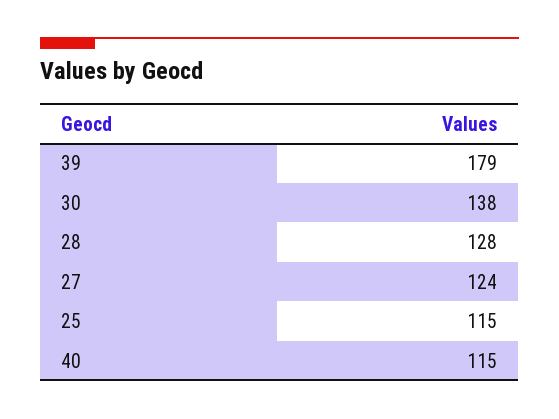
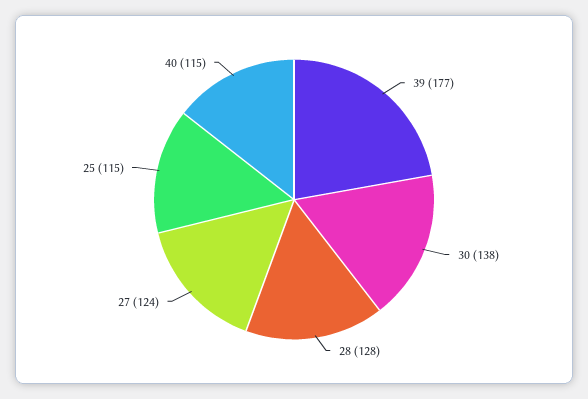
39: 179 -> 177

